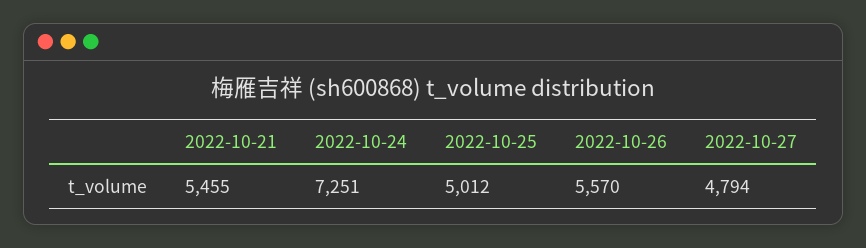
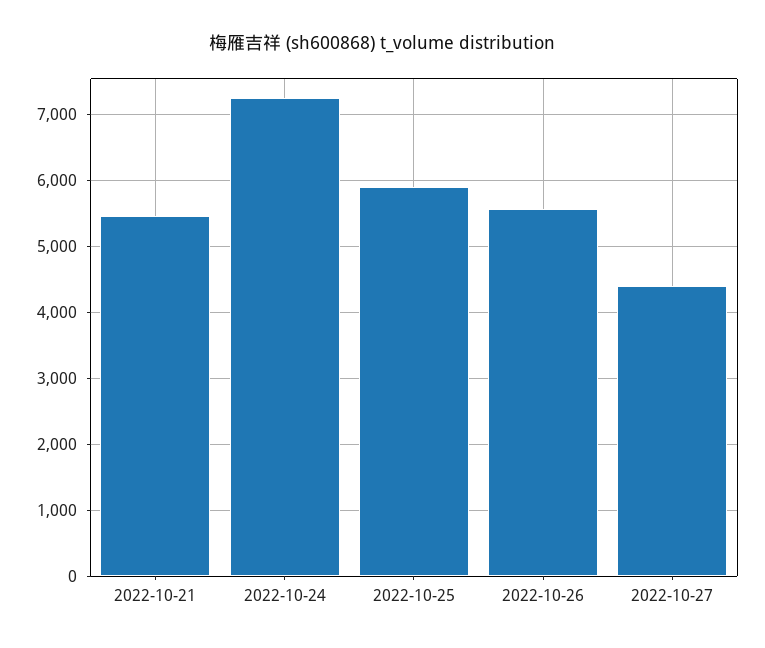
2022-10-25: 5012 -> 5900
2022-10-27: 4794 -> 4400

